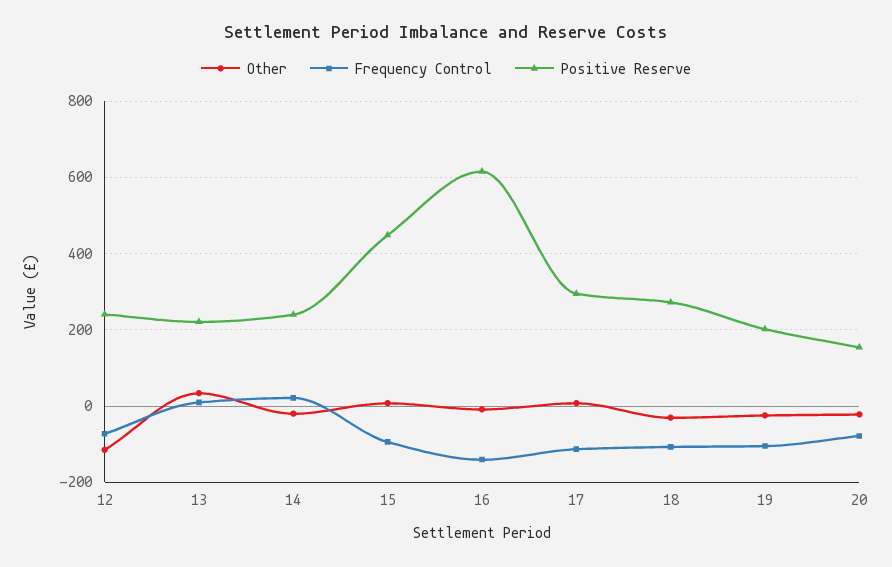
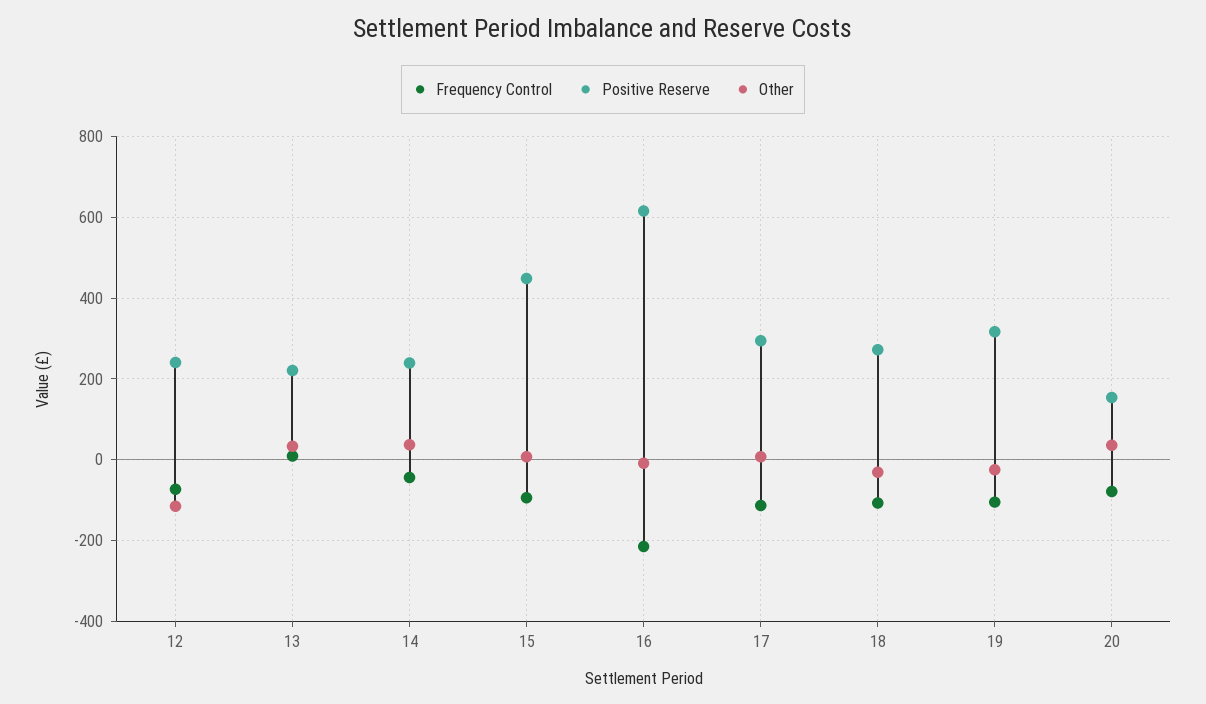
Other, 14: -20 -> 40
Frequency Control, 14: 20 -> -40
Frequency Control, 16: -140 -> -220
Positive Reserve, 19: 200 -> 320
Other, 20: -20 -> 40

